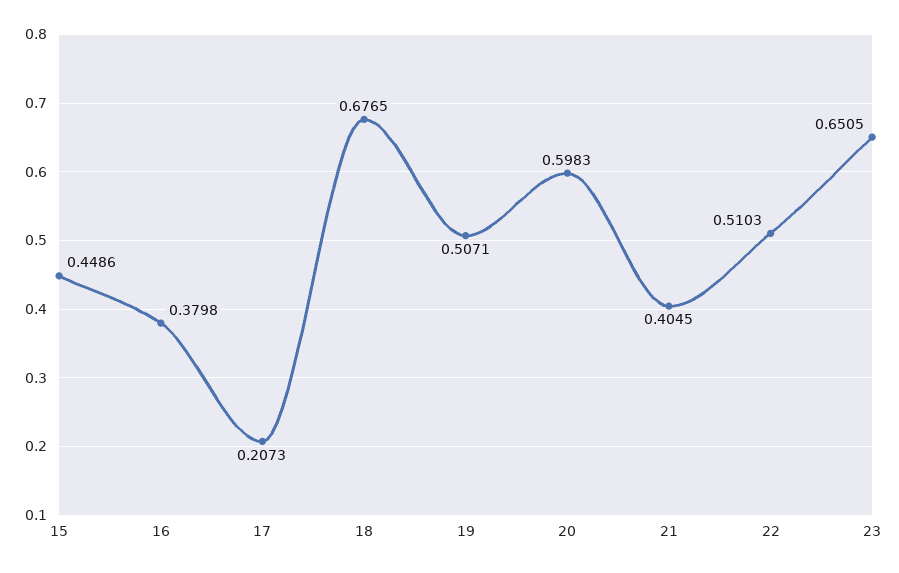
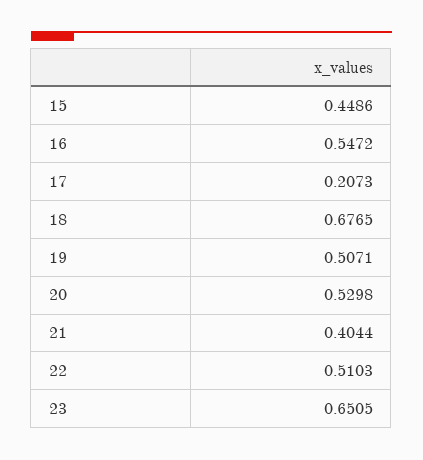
16: 0.3798 -> 0.5472
20: 0.5983 -> 0.5298
21: 0.4045 -> 0.4044

